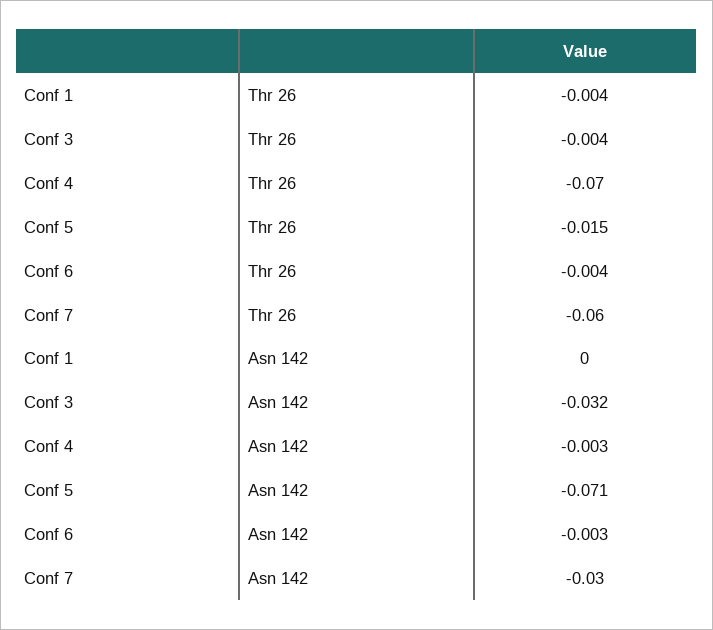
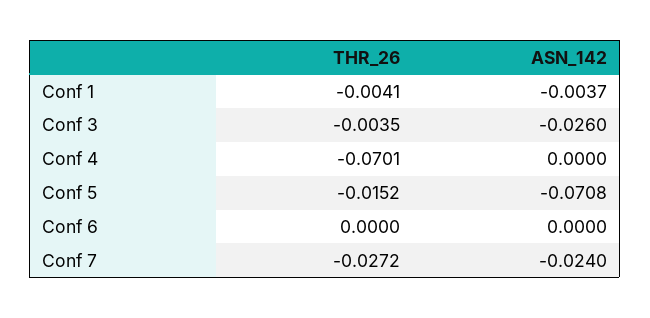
Conf 6, Thr 26: -0.004 -> 0
Conf 7, Thr 26: -0.06 -> -0.0272
Conf 1, Asn 142: 0 -> -0.0037
Conf 3, Asn 142: -0.032 -> -0.026
Conf 4, Asn 142: -0.003 -> 0
Conf 6, Asn 142: -0.003 -> 0
Conf 7, Asn 142: -0.03 -> -0.024

